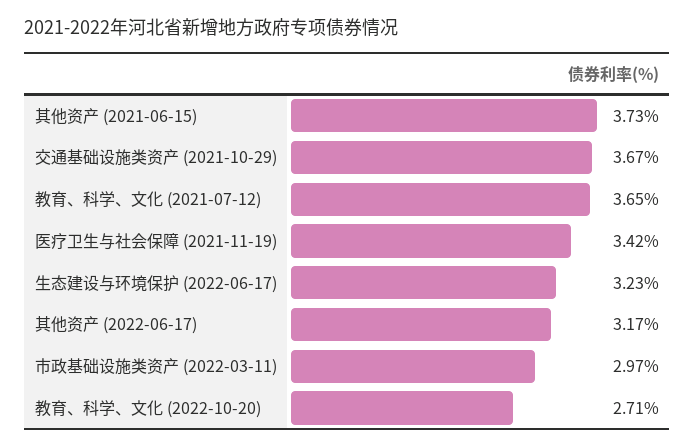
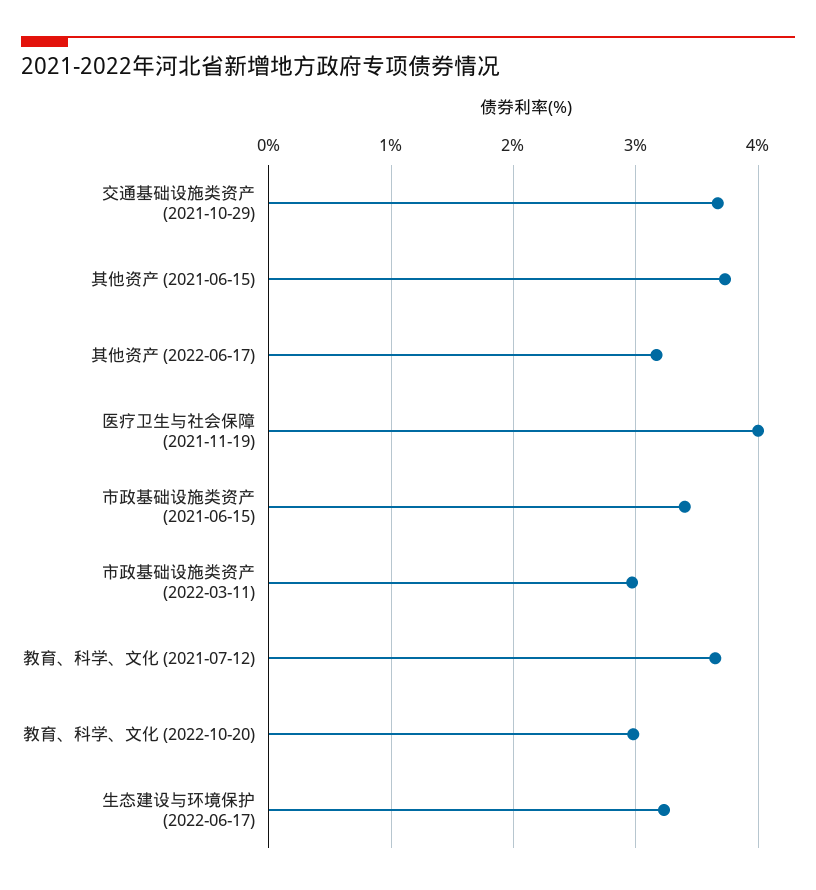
医疗卫生与社会保障 (2021-11-19): 3.42 -> 4
教育、科学、文化 (2022-10-20): 2.71 -> 3
市政基础设施类资产 (2021-06-15): none -> 3.4

